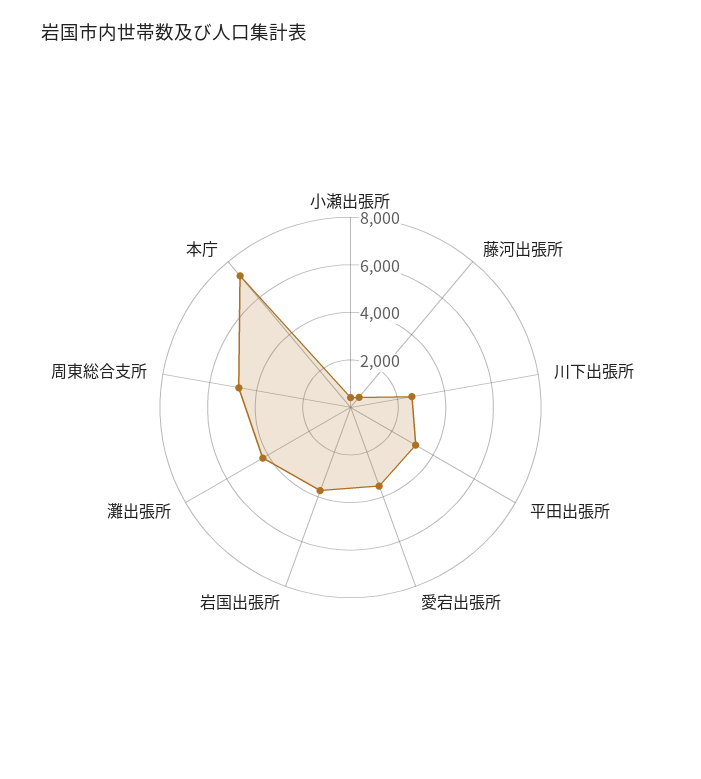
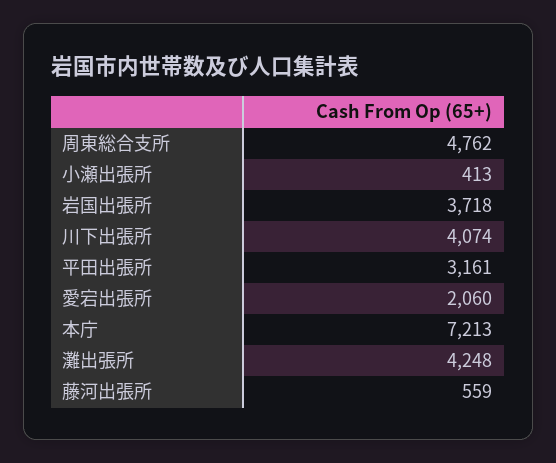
川下出張所: 2500 -> 4074
愛宕出張所: 3500 -> 2060

